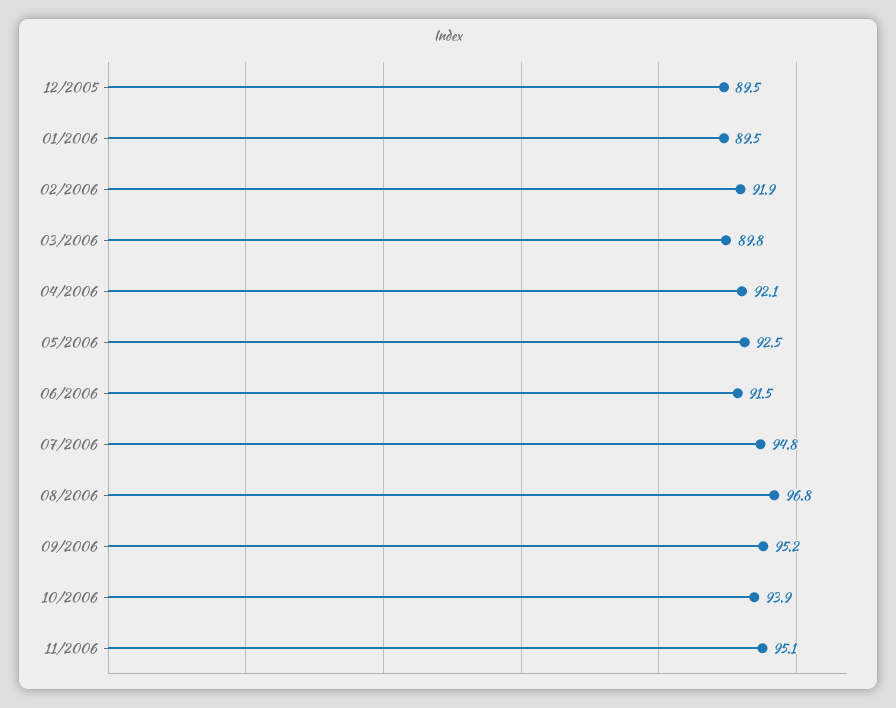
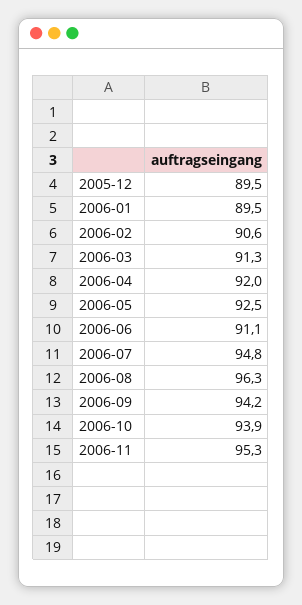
02/2006: 91.9 -> 90.6
03/2006: 89.8 -> 91.3
04/2006: 92.1 -> 92
06/2006: 91.5 -> 91.1
08/2006: 96.8 -> 96.3
09/2006: 95.2 -> 94.2
11/2006: 95.1 -> 95.3

